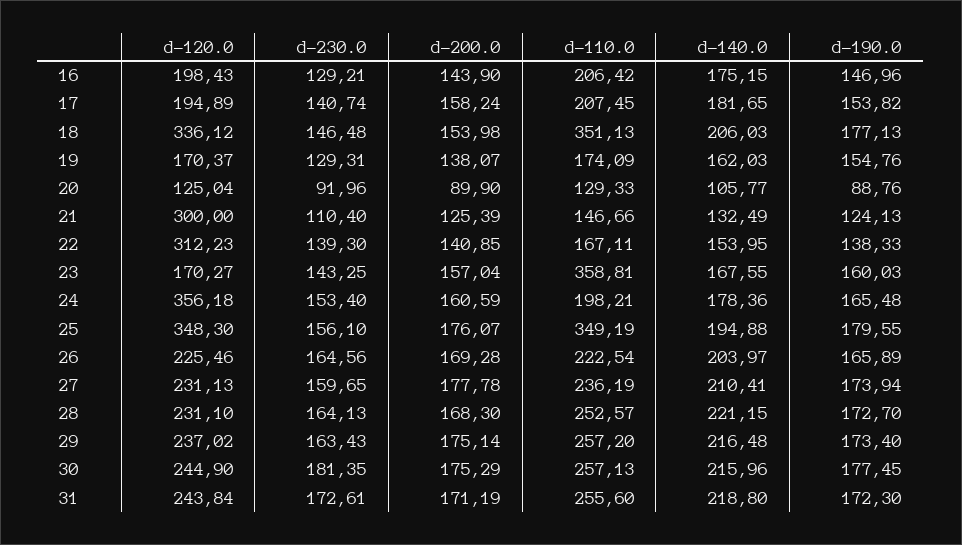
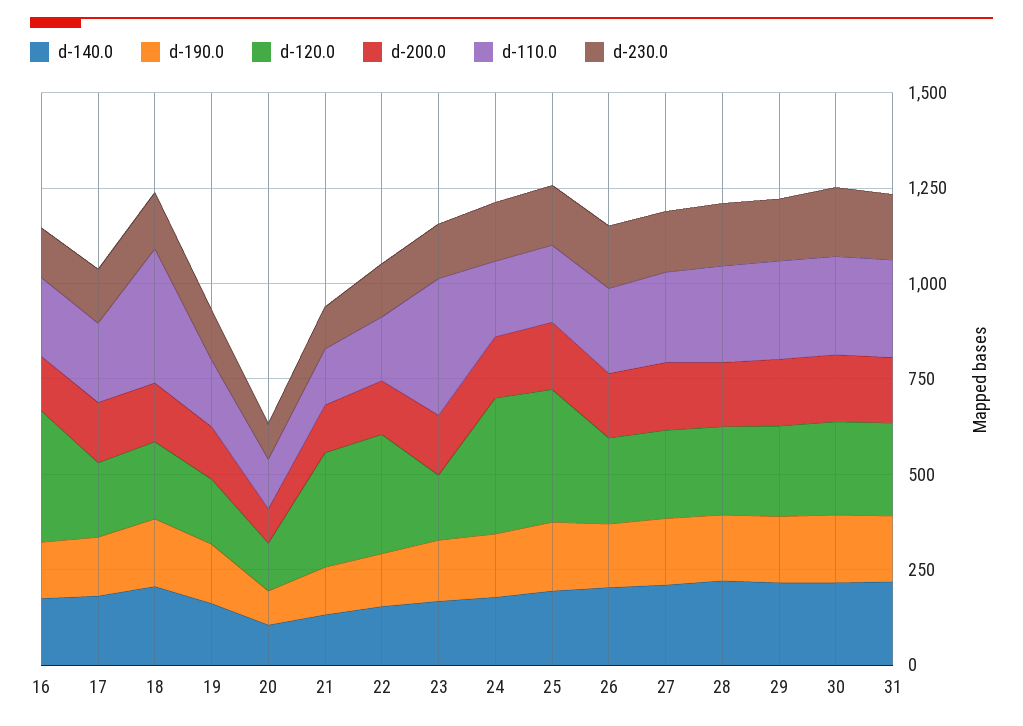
d-120.0, 16: 198.43 -> 350
d-120.0, 18: 336.12 -> 200
d-110.0, 25: 349.19 -> 200

